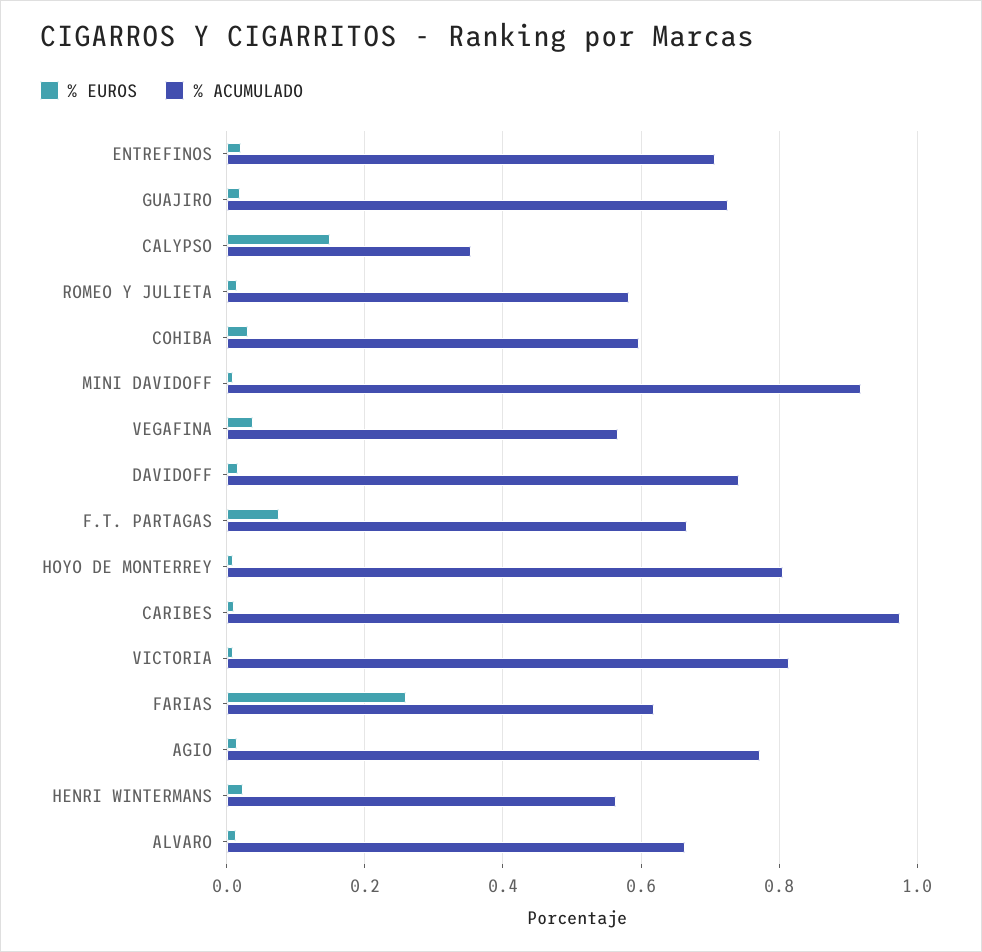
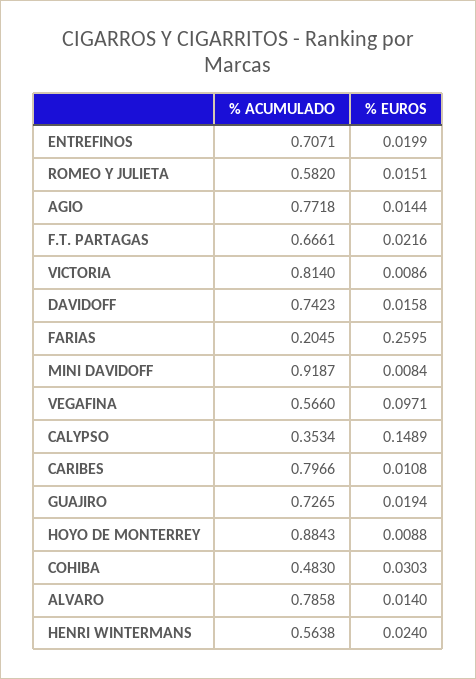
% ACUMULADO, COHIBA: 0.6 -> 0.483
% EUROS, VEGAFINA: 0.04 -> 0.0971
% EUROS, F.T. PARTAGAS: 0.08 -> 0.0216
% ACUMULADO, HOYO DE MONTERREY: 0.8 -> 0.8843
% ACUMULADO, CARIBES: 0.98 -> 0.7966
% ACUMULADO, FARIAS: 0.62 -> 0.2045
% ACUMULADO, ALVARO: 0.66 -> 0.7858

